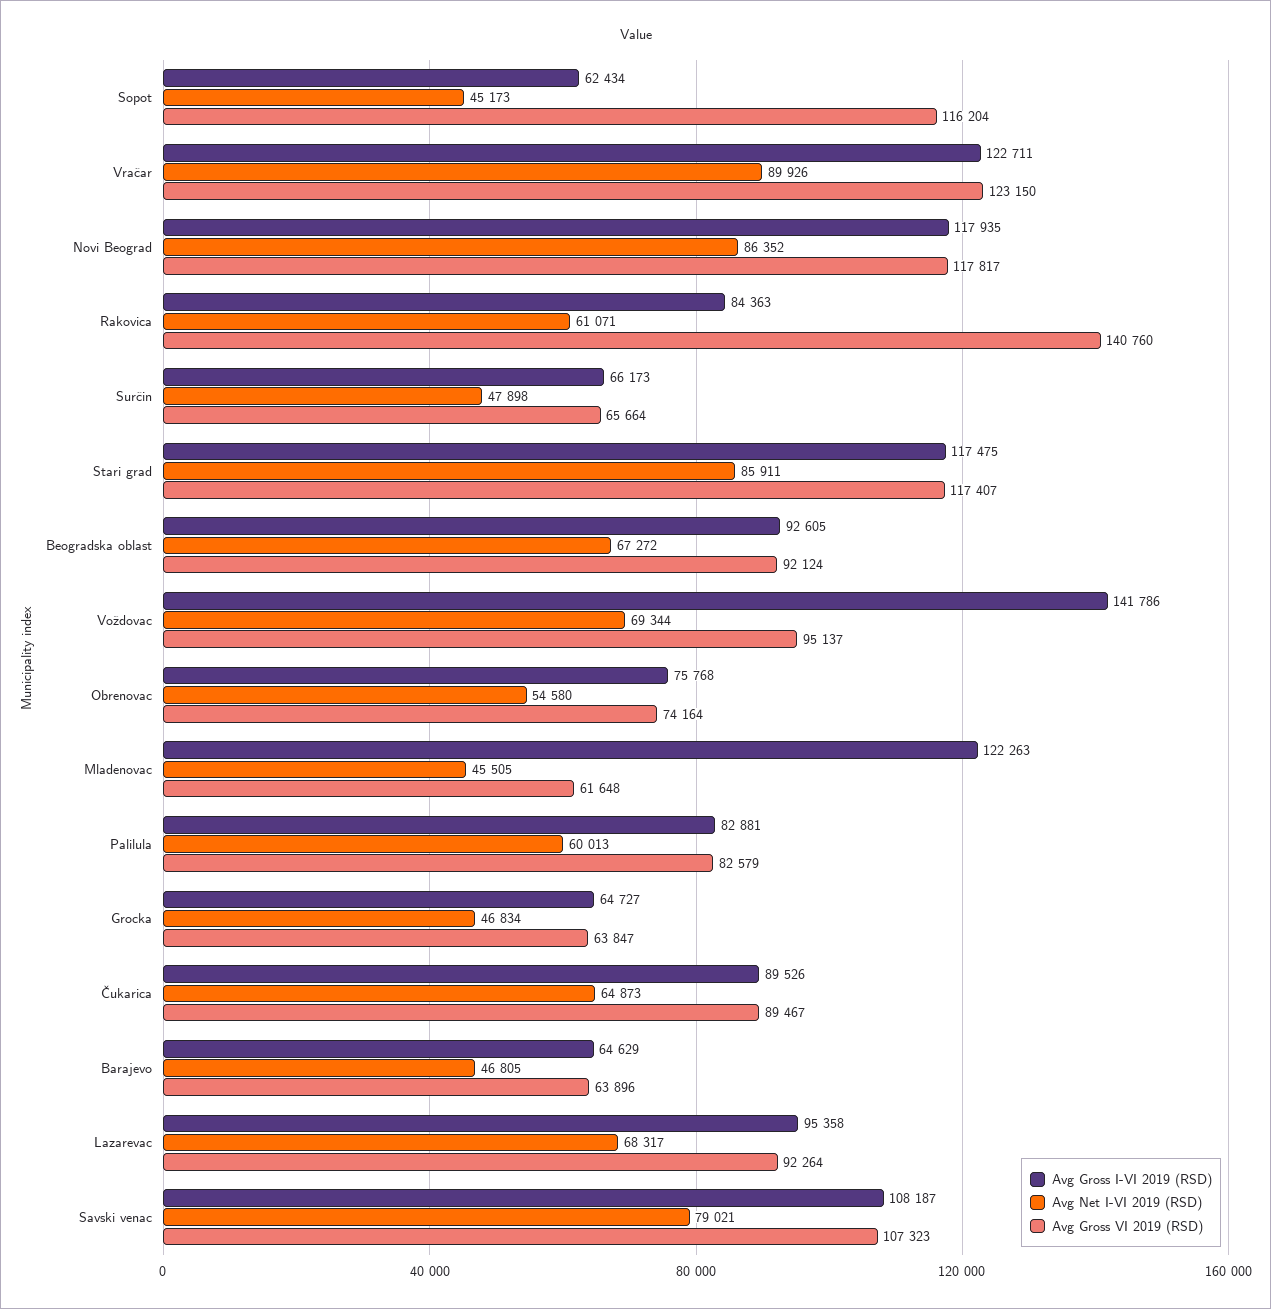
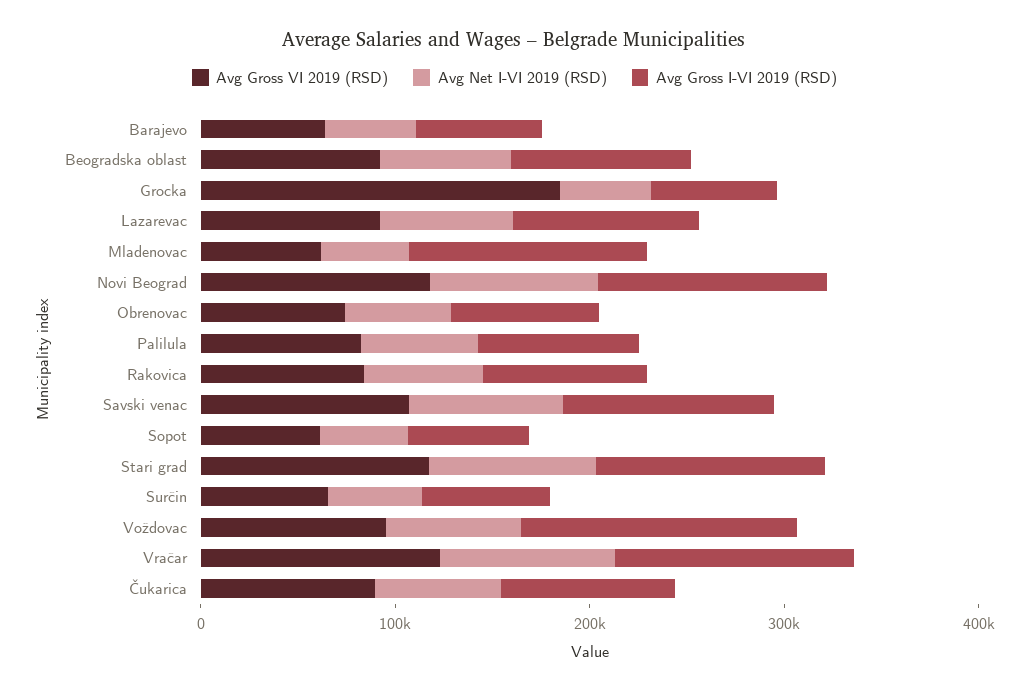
Avg Gross VI 2019 (RSD), Sopot: 116204 -> 60000
Avg Gross VI 2019 (RSD), Rakovica: 140760 -> 80000
Avg Gross VI 2019 (RSD), Grocka: 63847 -> 180000

